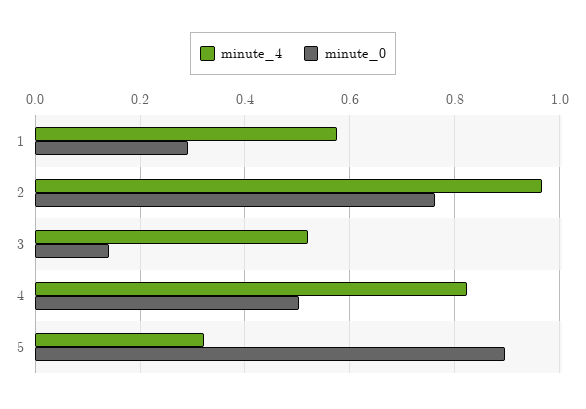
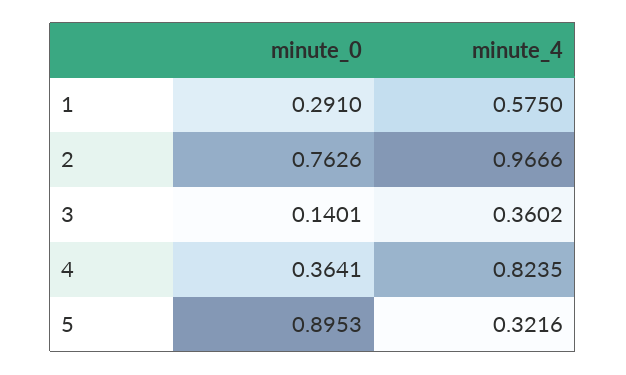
minute_4, 3: 0.52 -> 0.3602
minute_0, 4: 0.5 -> 0.3641

